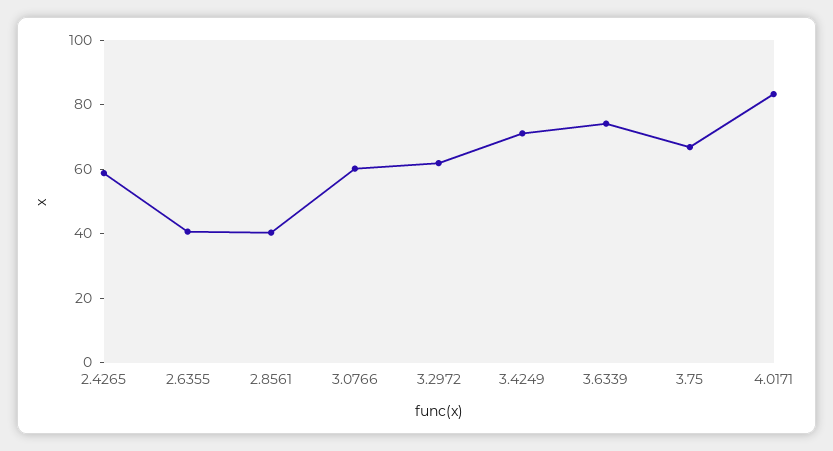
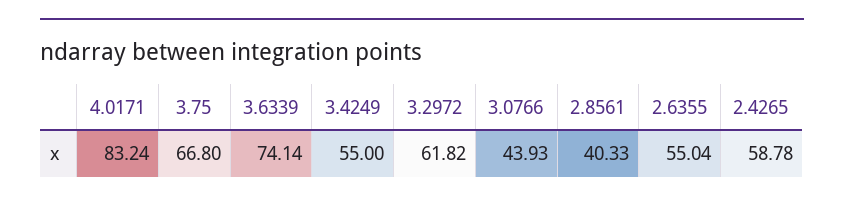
2.6355: 40 -> 55.04
3.0766: 60 -> 43.93
3.4249: 70 -> 55

